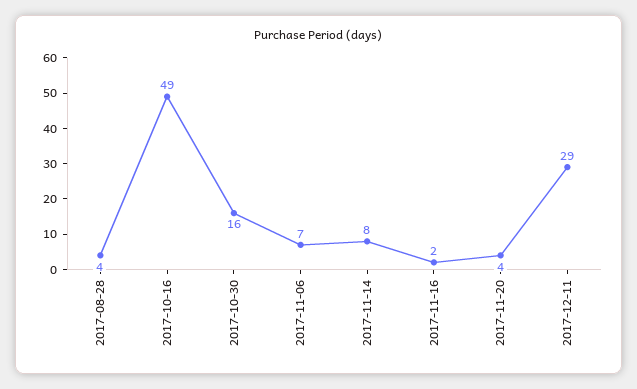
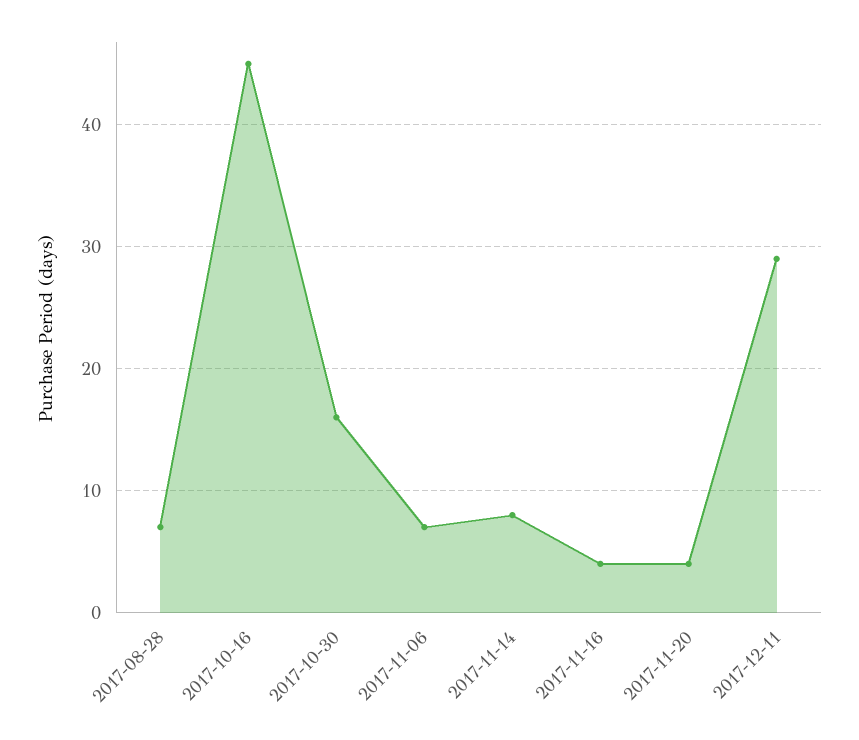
2017-08-28: 4 -> 7
2017-10-16: 49 -> 45
2017-11-16: 2 -> 4

